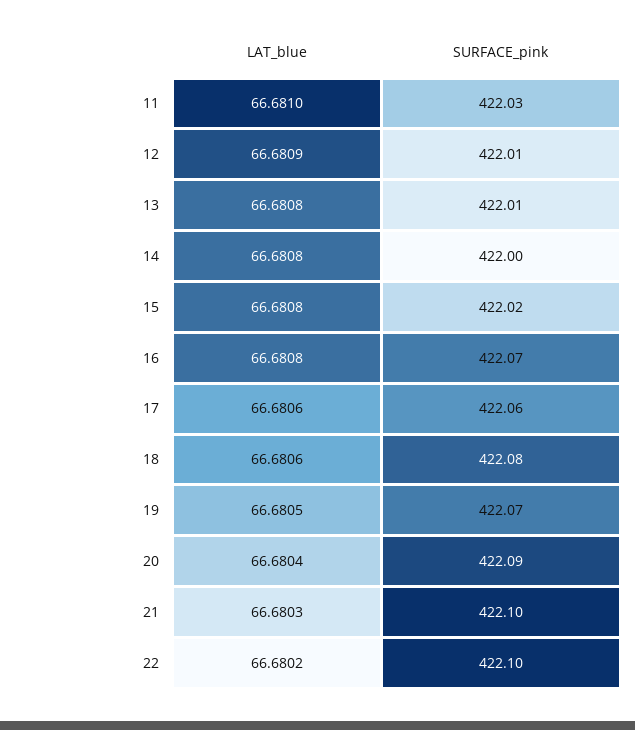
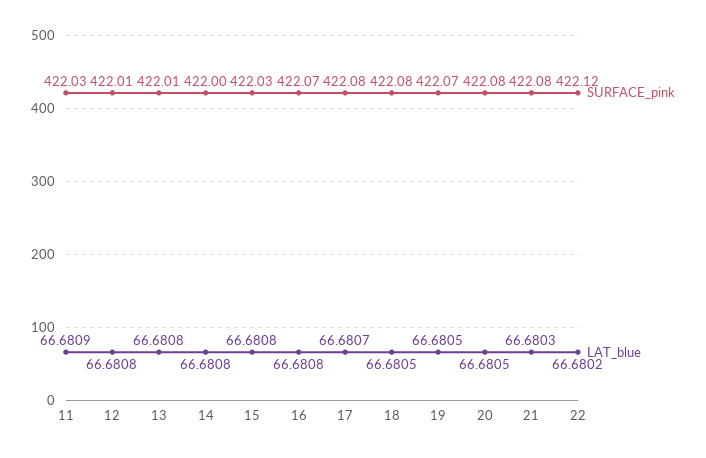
LAT_blue, 11: 66.681 -> 66.6809
LAT_blue, 12: 66.6809 -> 66.6808
SURFACE_pink, 15: 422.02 -> 422.03
LAT_blue, 17: 66.6806 -> 66.6807
SURFACE_pink, 17: 422.06 -> 422.08
LAT_blue, 18: 66.6806 -> 66.6805
LAT_blue, 20: 66.6804 -> 66.6805
SURFACE_pink, 20: 422.09 -> 422.08
SURFACE_pink, 21: 422.1 -> 422.08
SURFACE_pink, 22: 422.1 -> 422.12

